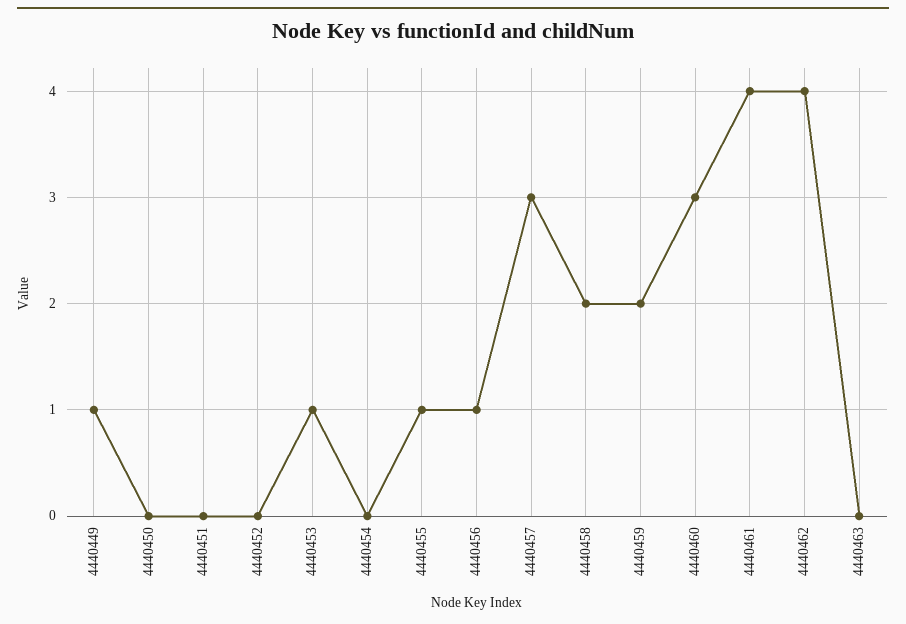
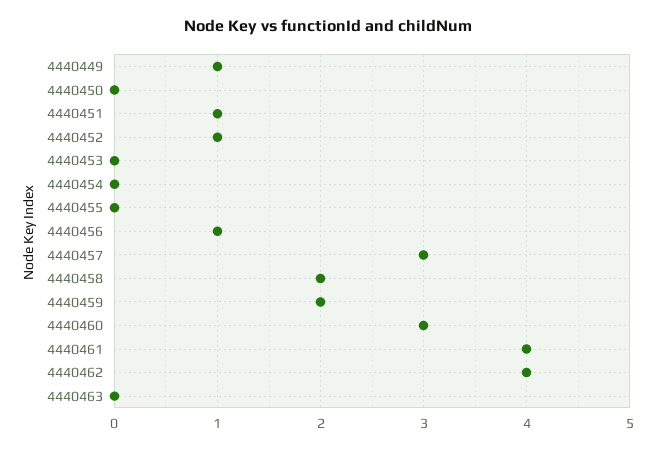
4440451: 0 -> 1
4440452: 0 -> 1
4440453: 1 -> 0
4440455: 1 -> 0

